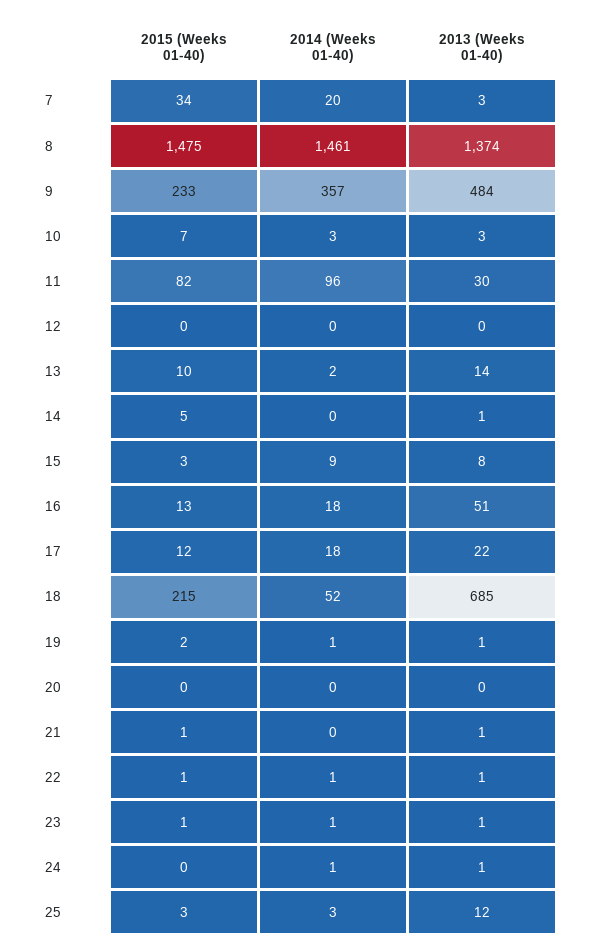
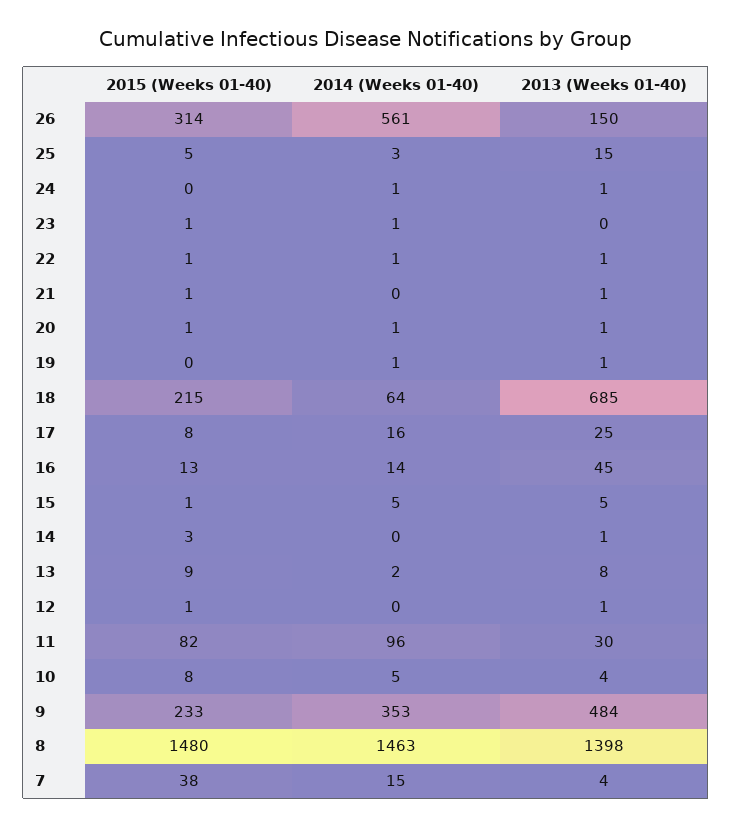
2015 (Weeks 01-40), 7: 34 -> 38
2014 (Weeks 01-40), 7: 20 -> 15
2013 (Weeks 01-40), 7: 3 -> 4
2015 (Weeks 01-40), 8: 1475 -> 1480
2014 (Weeks 01-40), 8: 1461 -> 1463
2013 (Weeks 01-40), 8: 1374 -> 1398
2014 (Weeks 01-40), 9: 357 -> 353
2015 (Weeks 01-40), 10: 7 -> 8
2014 (Weeks 01-40), 10: 3 -> 5
2013 (Weeks 01-40), 10: 3 -> 4
2015 (Weeks 01-40), 12: 0 -> 1
2013 (Weeks 01-40), 12: 0 -> 1
2015 (Weeks 01-40), 13: 10 -> 9
2013 (Weeks 01-40), 13: 14 -> 8
2015 (Weeks 01-40), 14: 5 -> 3
2015 (Weeks 01-40), 15: 3 -> 1
2014 (Weeks 01-40), 15: 9 -> 5
2013 (Weeks 01-40), 15: 8 -> 5
2014 (Weeks 01-40), 16: 18 -> 14
2013 (Weeks 01-40), 16: 51 -> 45
2015 (Weeks 01-40), 17: 12 -> 8
2014 (Weeks 01-40), 17: 18 -> 16
2013 (Weeks 01-40), 17: 22 -> 25
2014 (Weeks 01-40), 18: 52 -> 64
2015 (Weeks 01-40), 19: 2 -> 0
2015 (Weeks 01-40), 20: 0 -> 1
2014 (Weeks 01-40), 20: 0 -> 1
2013 (Weeks 01-40), 20: 0 -> 1
2013 (Weeks 01-40), 23: 1 -> 0
2015 (Weeks 01-40), 25: 3 -> 5
2013 (Weeks 01-40), 25: 12 -> 15
2015 (Weeks 01-40), 26: none -> 314
2014 (Weeks 01-40), 26: none -> 561
2013 (Weeks 01-40), 26: none -> 150

